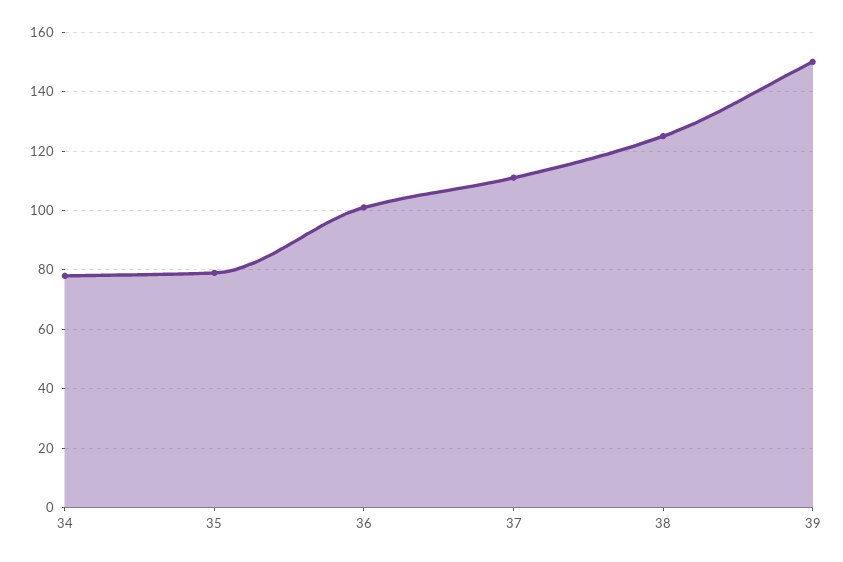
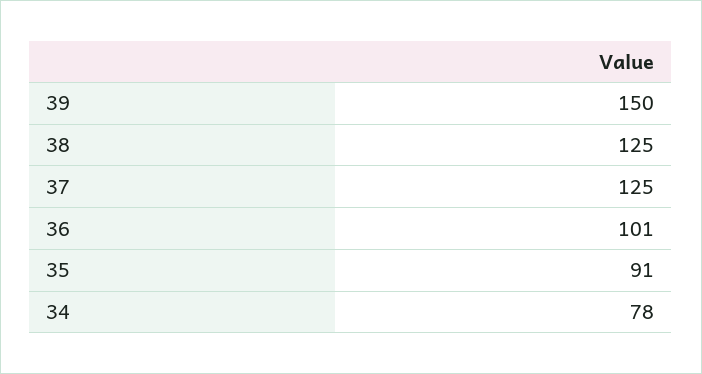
35: 80 -> 91
37: 110 -> 125

